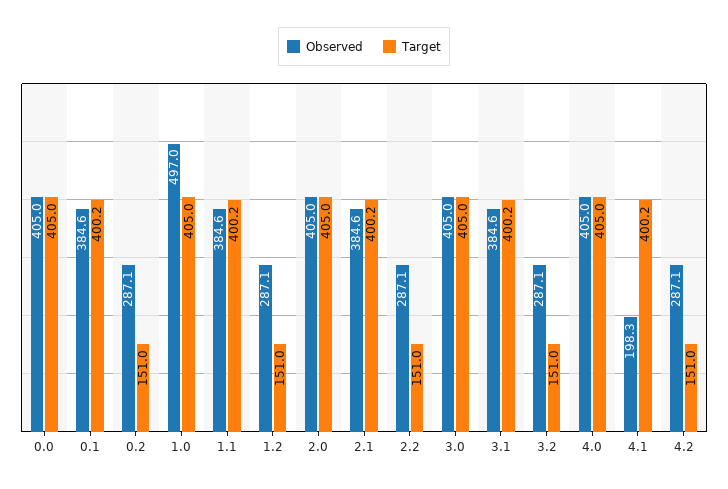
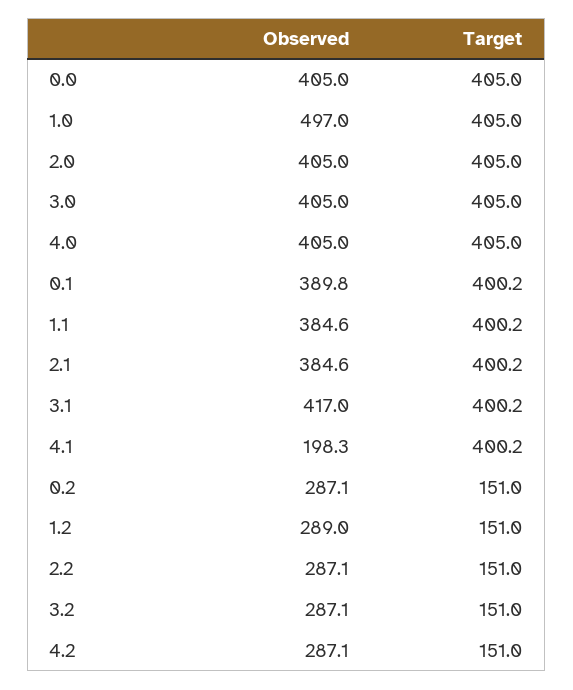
Observed, 0.1: 384.6 -> 389.8
Observed, 1.2: 287.1 -> 289
Observed, 3.1: 384.6 -> 417

